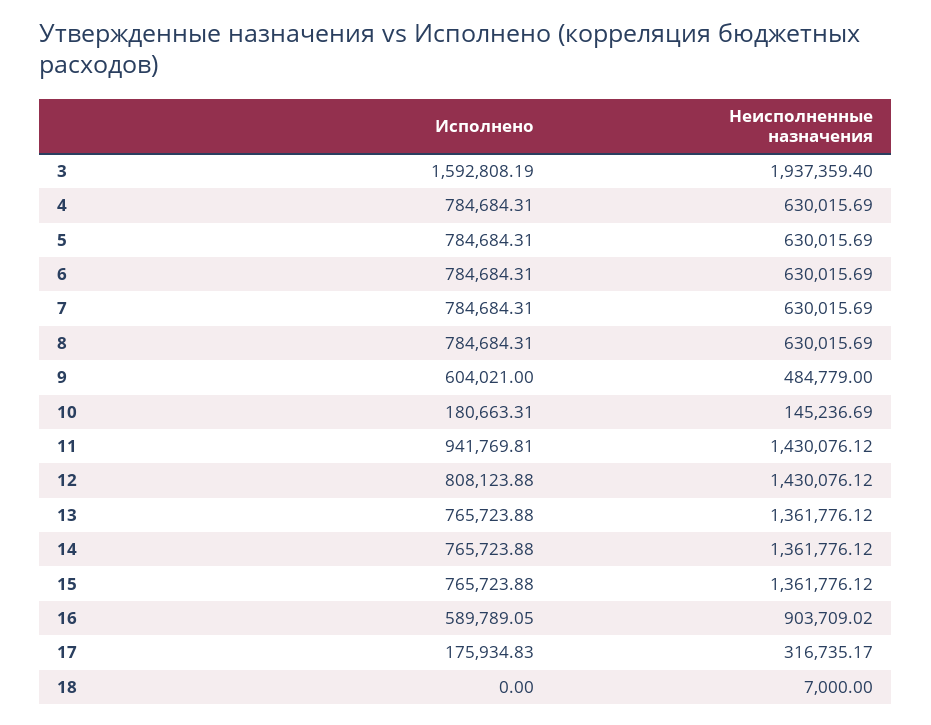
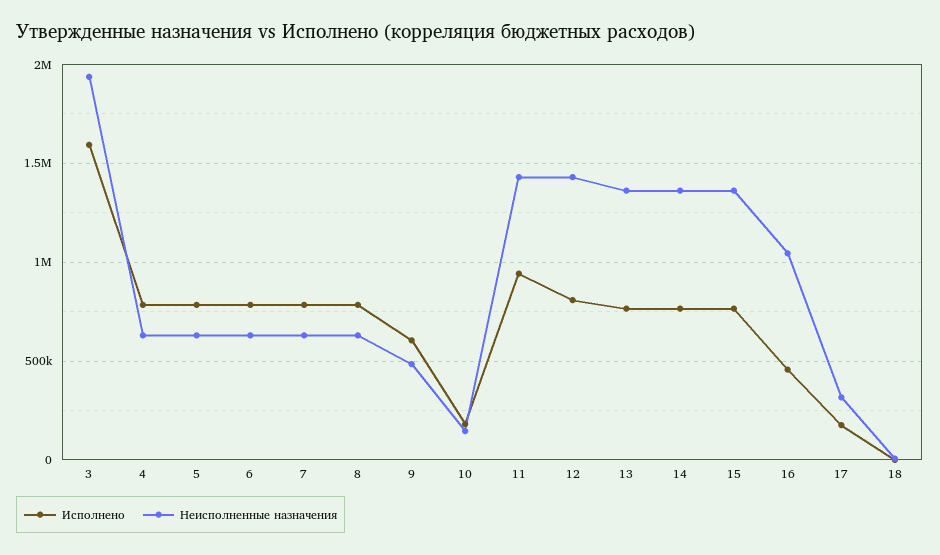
Исполнено, 16: 589789.05 -> 450000
Неисполненные назначения, 16: 903709.02 -> 1050000

